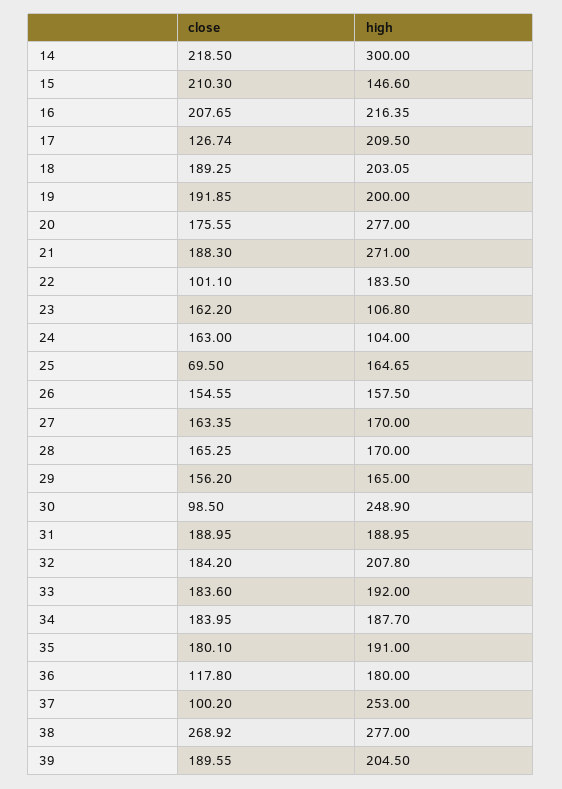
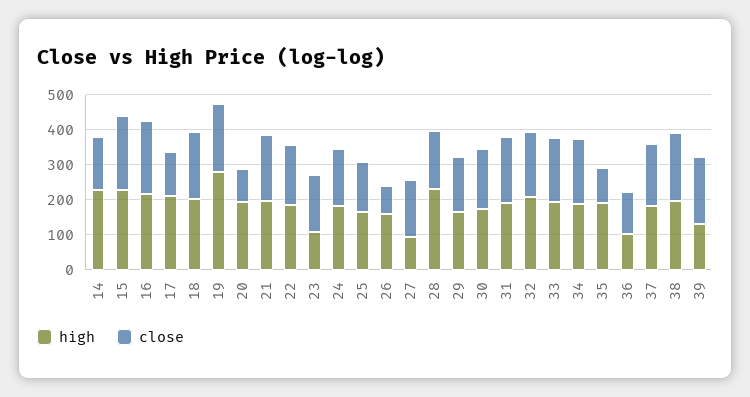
close, 14: 218.5 -> 150
high, 14: 300 -> 225
high, 15: 146.6 -> 225
high, 19: 200 -> 275
close, 20: 175.55 -> 100
high, 20: 277 -> 200
high, 21: 271 -> 200
close, 22: 101.1 -> 175
high, 24: 104 -> 175
close, 25: 69.5 -> 150
close, 26: 154.55 -> 75
high, 27: 170 -> 100
high, 28: 170 -> 225
close, 30: 98.5 -> 175
high, 30: 248.9 -> 175
close, 35: 180.1 -> 100
high, 36: 180 -> 100
close, 37: 100.2 -> 175
high, 37: 253 -> 175
close, 38: 268.92 -> 200
high, 38: 277 -> 200
high, 39: 204.5 -> 125

